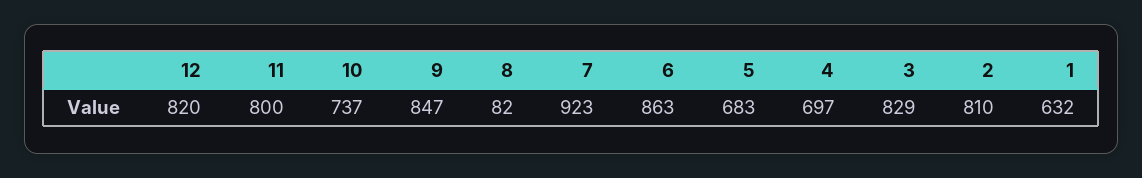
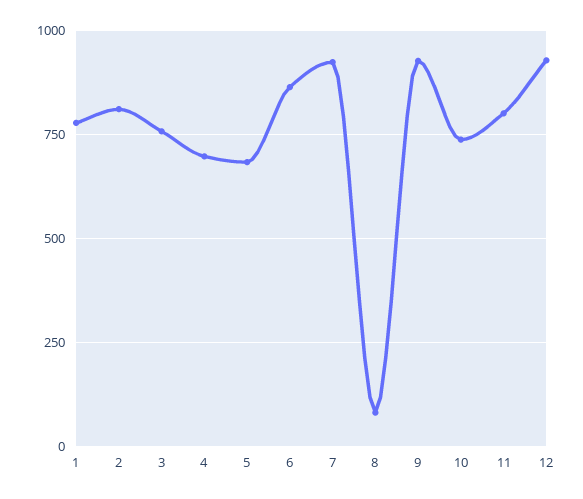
12: 820 -> 925
9: 847 -> 925
3: 829 -> 750
1: 632 -> 775

